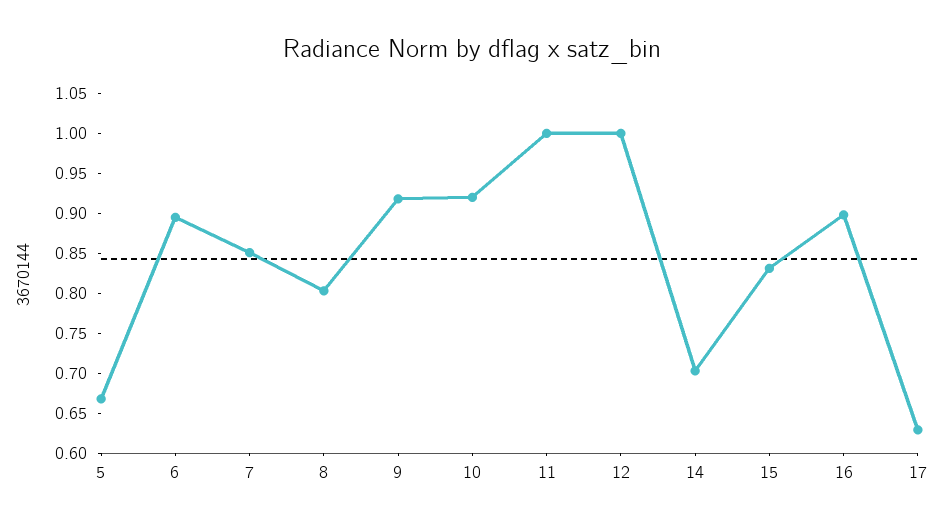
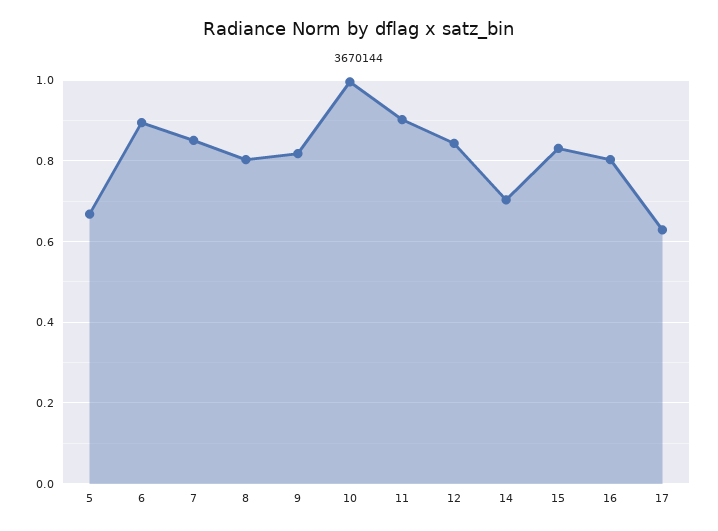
9: 0.925 -> 0.82
10: 0.925 -> 1
11: 1 -> 0.9
12: 1 -> 0.84
16: 0.9 -> 0.8

